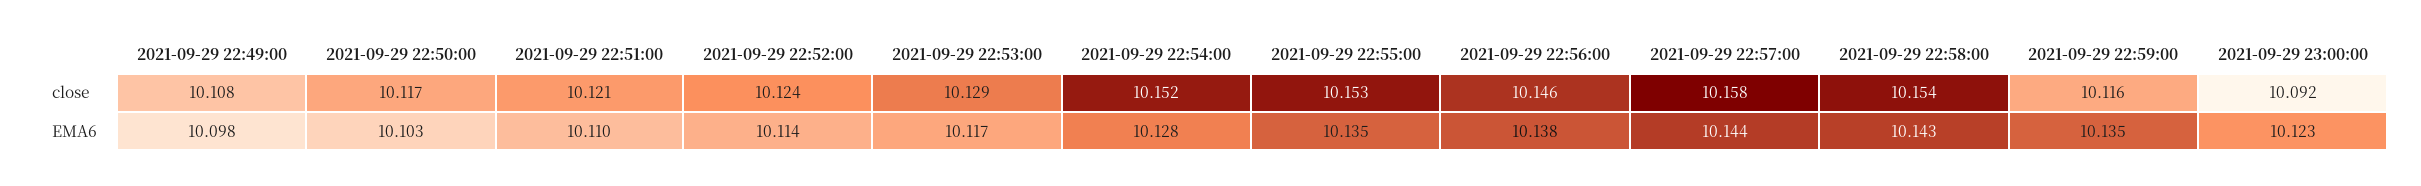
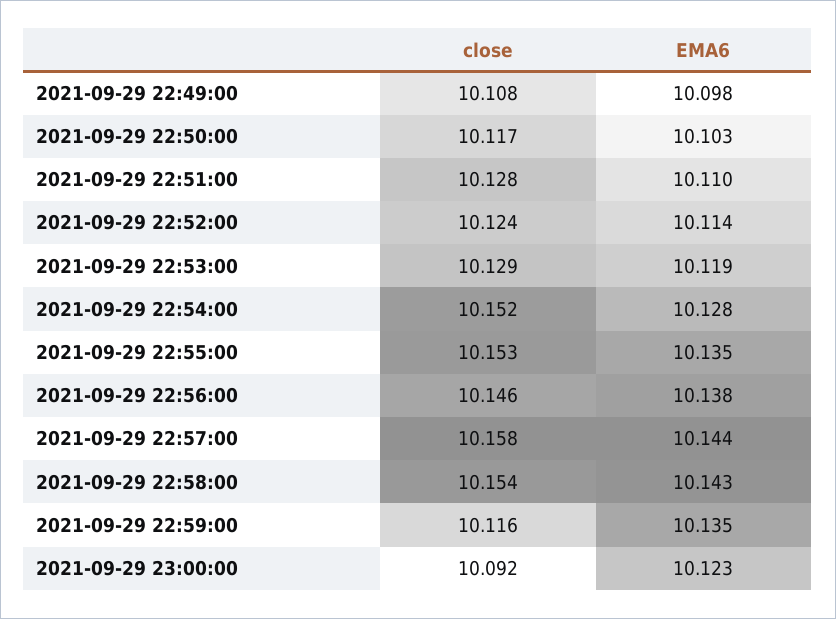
2021-09-29 22:51:00, close: 10.121 -> 10.128
2021-09-29 22:53:00, EMA6: 10.117 -> 10.119

